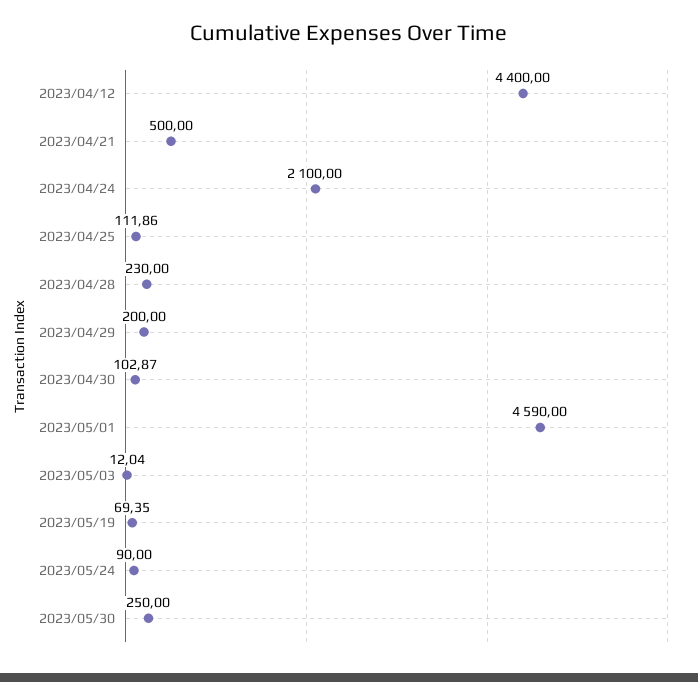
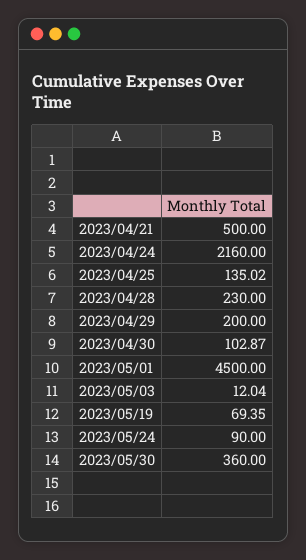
2023/04/12: 4400 -> none
2023/04/24: 2100 -> 2160
2023/04/25: 111.86 -> 135.02
2023/05/01: 4590 -> 4500
2023/05/30: 250 -> 360

